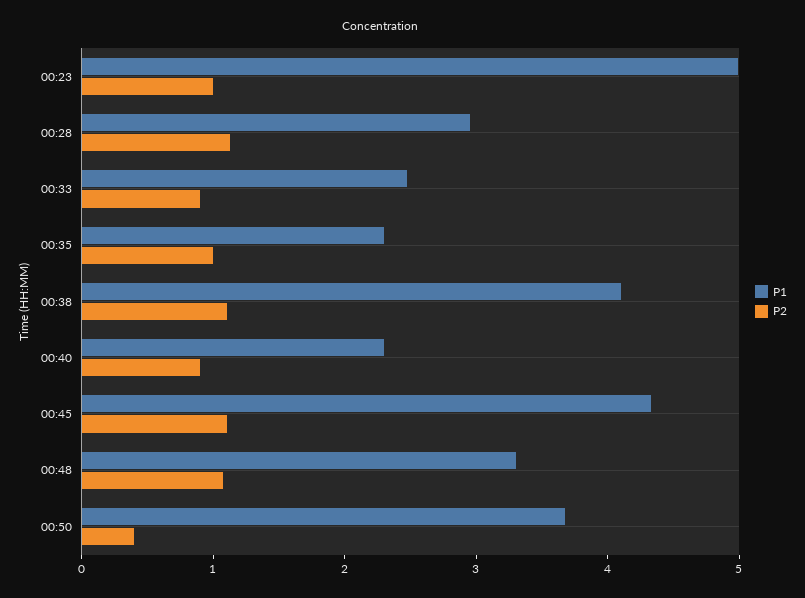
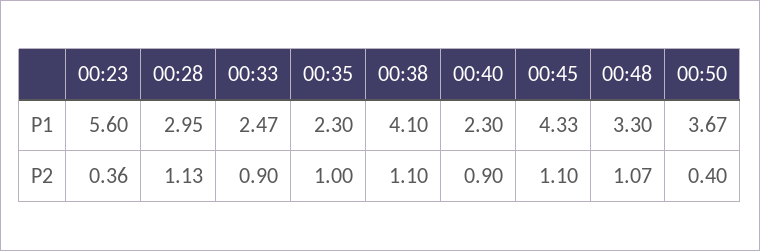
P1, 00:23: 5 -> 5.6
P2, 00:23: 1 -> 0.36

